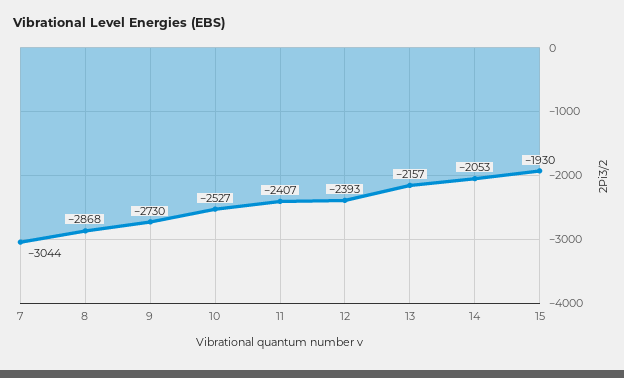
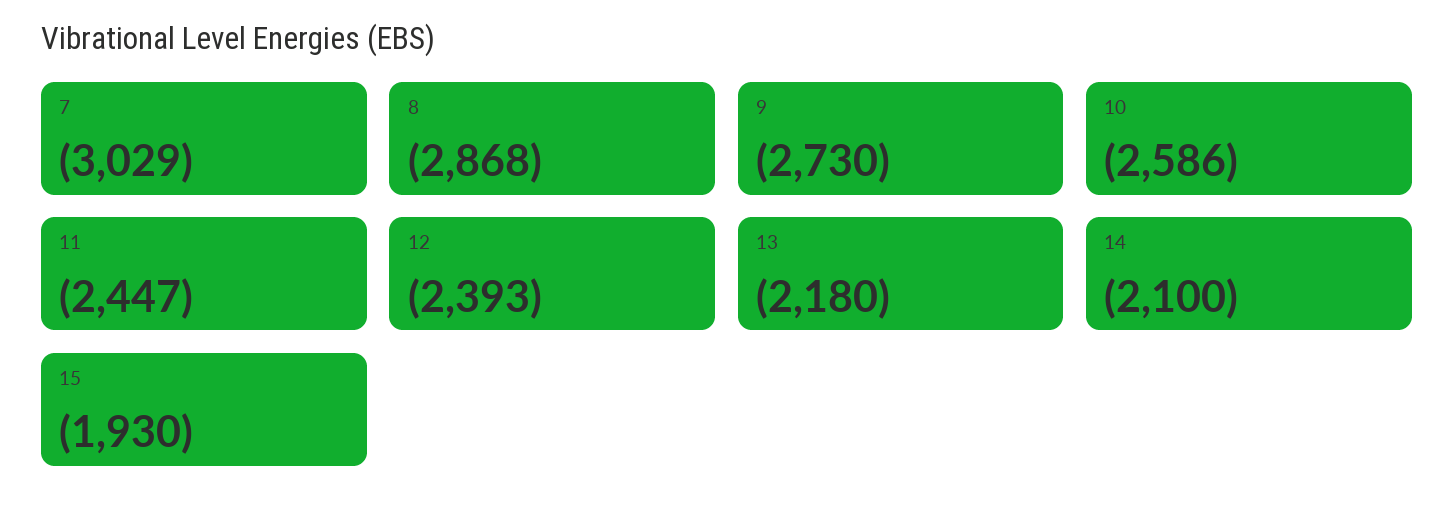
7: -3044 -> -3029
10: -2527 -> -2586
11: -2407 -> -2447
13: -2157 -> -2180
14: -2053 -> -2100

